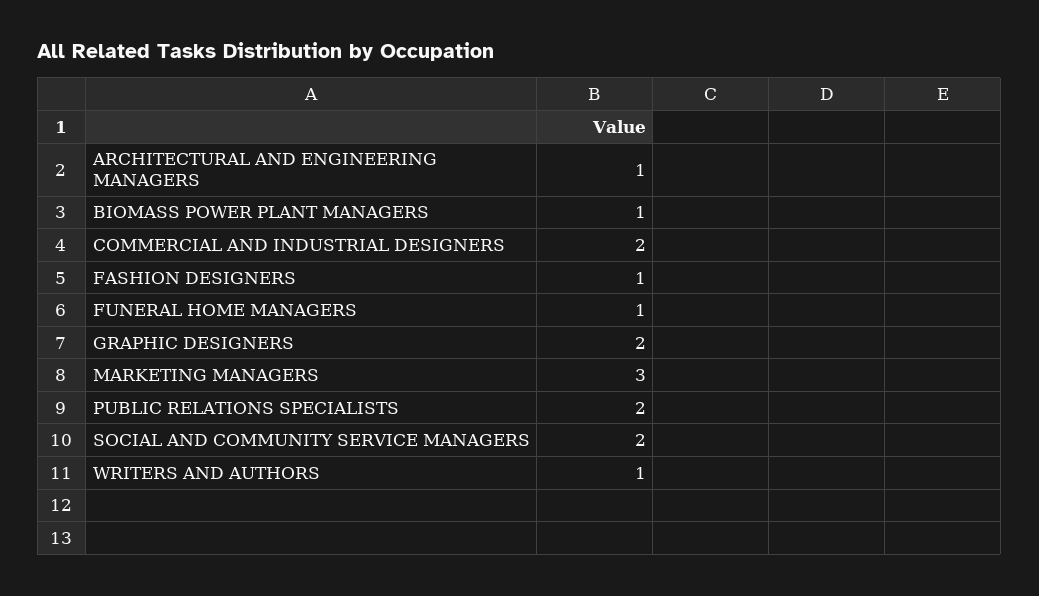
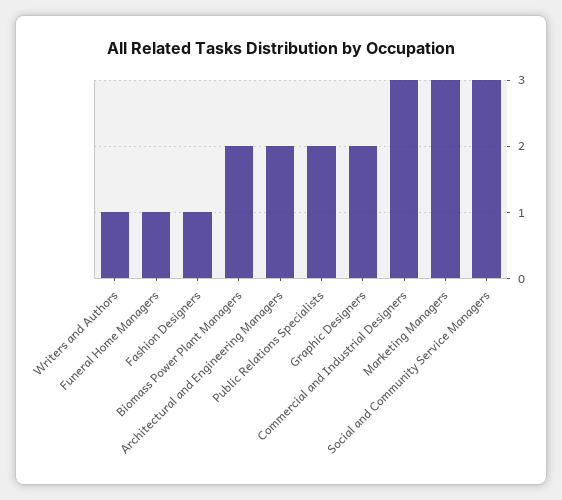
ARCHITECTURAL AND ENGINEERING MANAGERS: 1 -> 2
BIOMASS POWER PLANT MANAGERS: 1 -> 2
COMMERCIAL AND INDUSTRIAL DESIGNERS: 2 -> 3
SOCIAL AND COMMUNITY SERVICE MANAGERS: 2 -> 3

